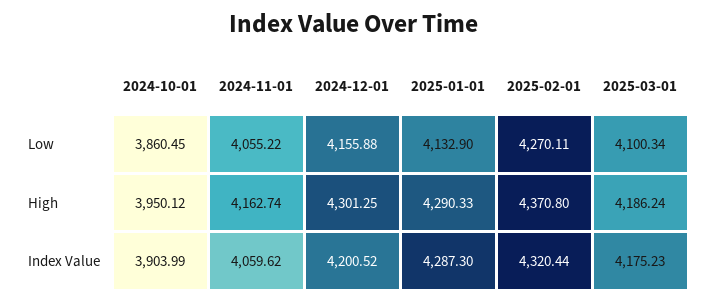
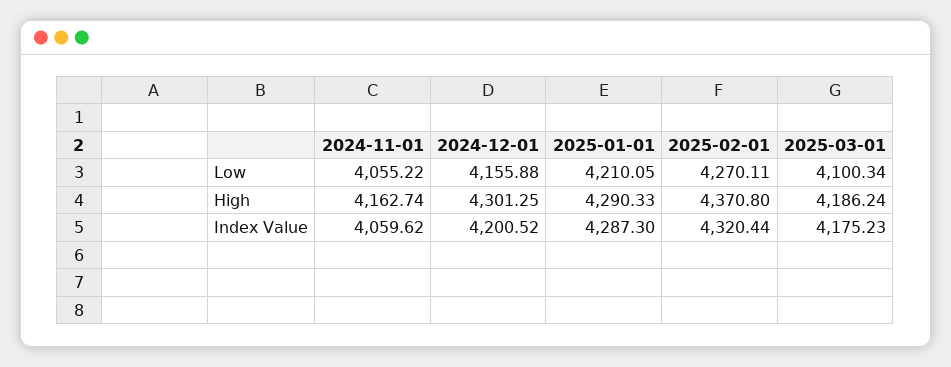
2024-10-01, Low: 3860.45 -> none
2025-01-01, Low: 4132.9 -> 4210.05
2024-10-01, High: 3950.12 -> none
2024-10-01, Index Value: 3903.99 -> none

